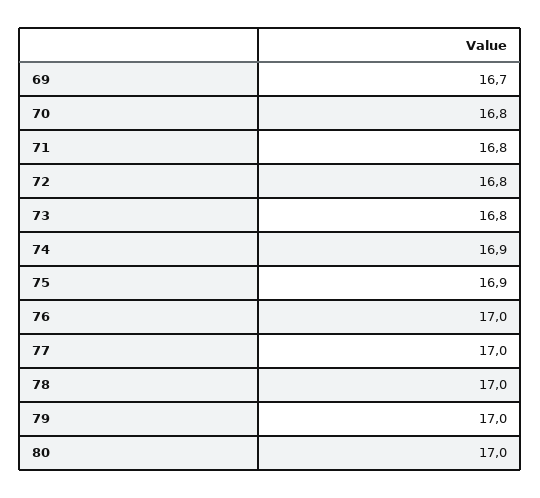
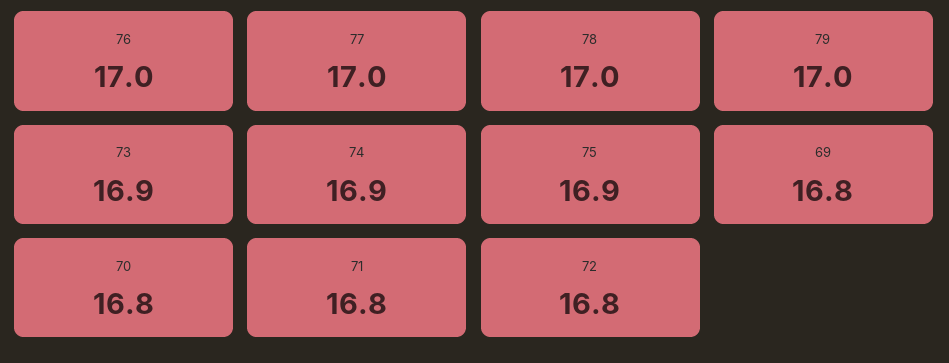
69: 16.7 -> 16.8
73: 16.8 -> 16.9
80: 17 -> none

